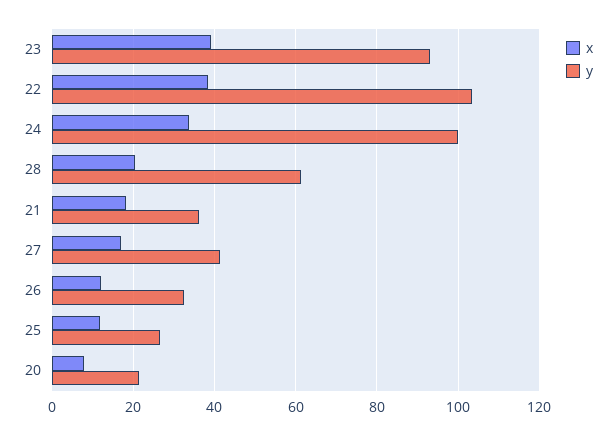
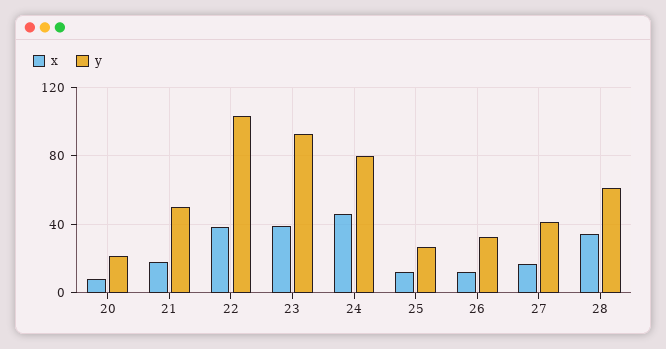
x, 24: 34 -> 45
y, 24: 100 -> 80
x, 28: 20 -> 35
y, 21: 36 -> 50

